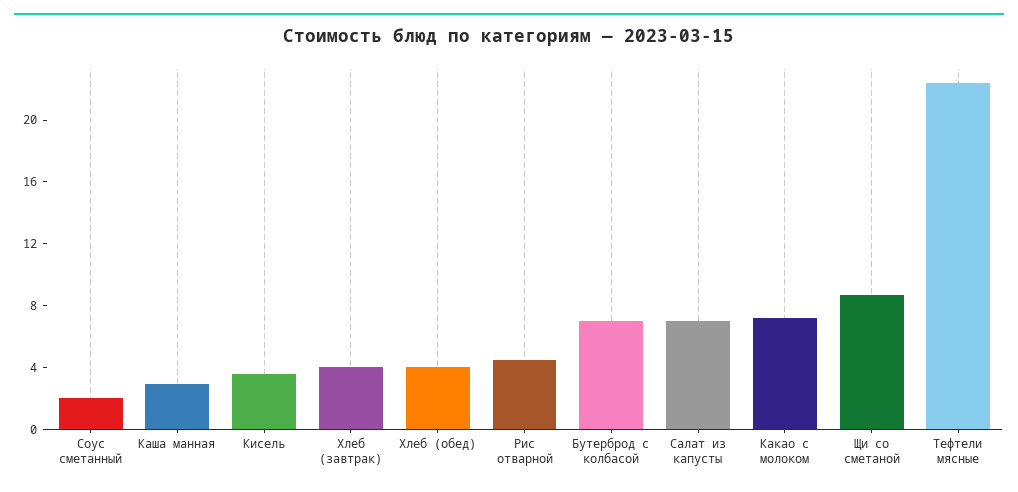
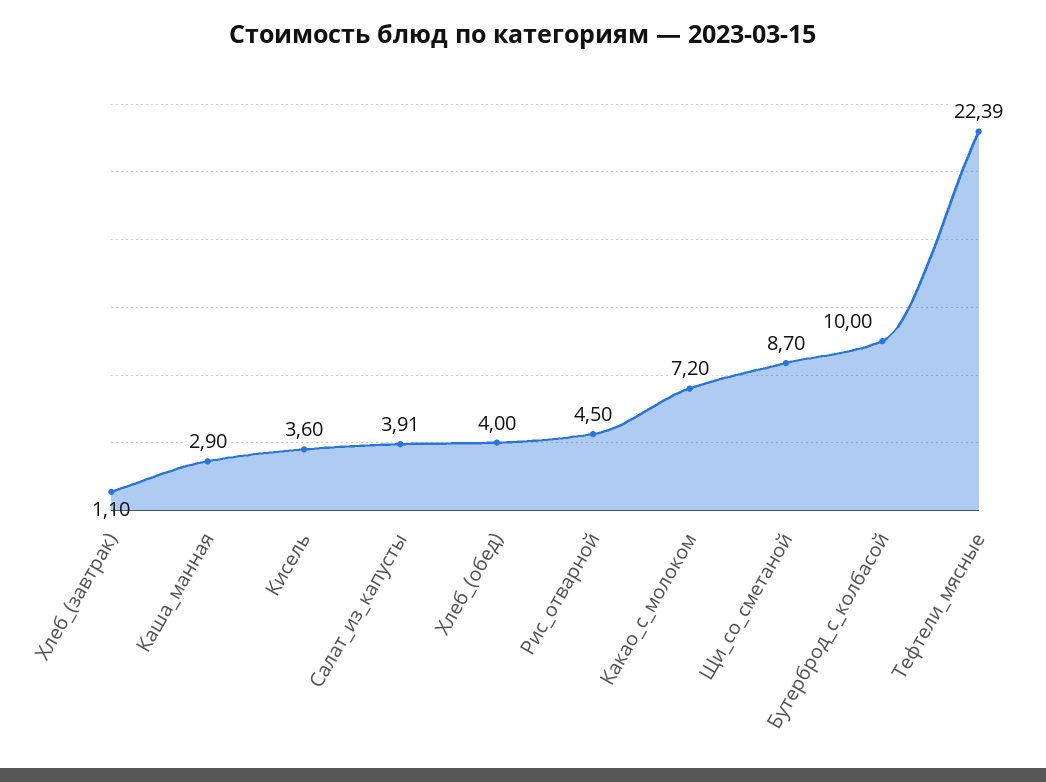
Соус сметанный: 2 -> none
Хлеб (завтрак): 4 -> 1.1
Бутерброд с колбасой: 7 -> 10
Салат из капусты: 7 -> 3.91

